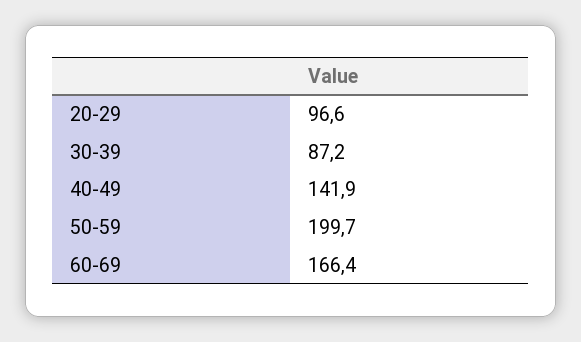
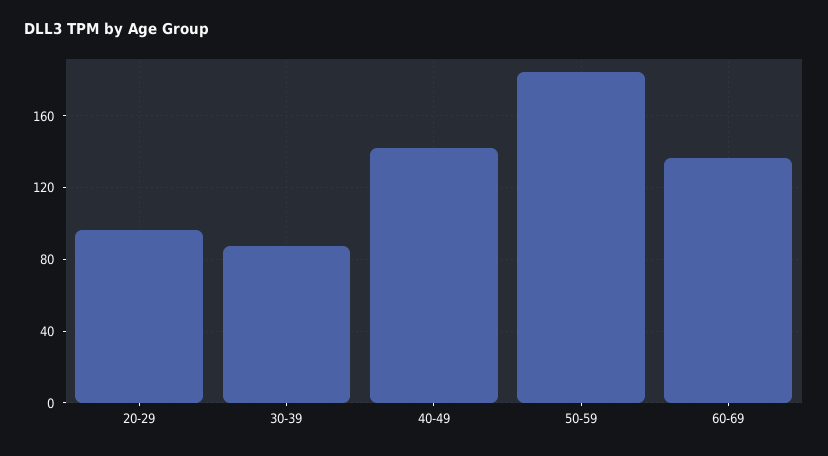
50-59: 199.7 -> 185
60-69: 166.4 -> 135

